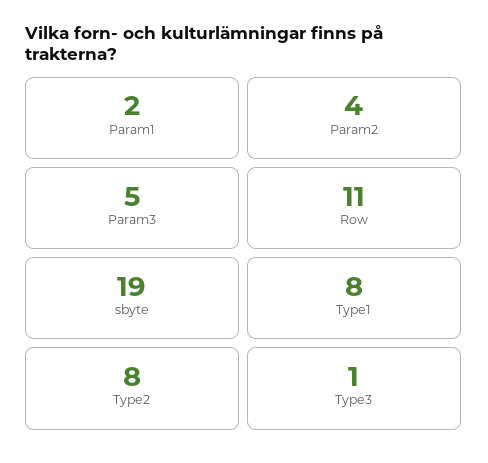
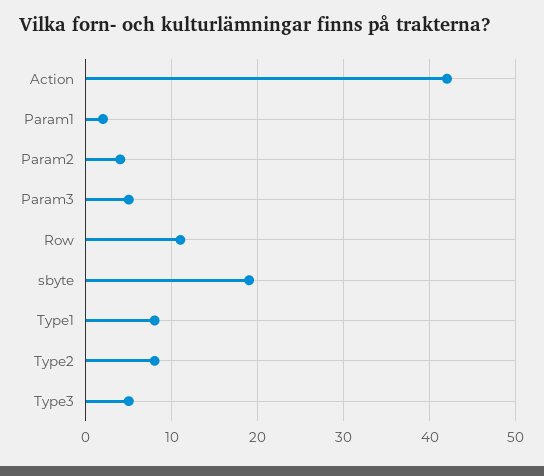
Type3: 1 -> 5
Action: none -> 42

